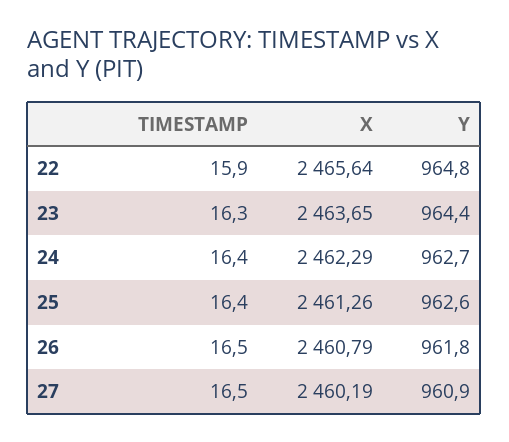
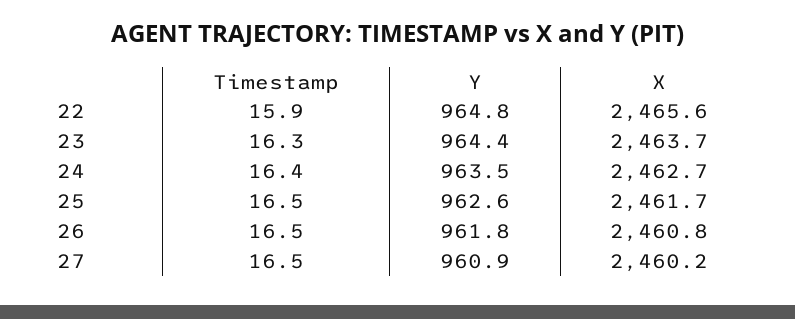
X, 24: 2462.29 -> 2462.7
Y, 24: 962.7 -> 963.5
TIMESTAMP, 25: 16.4 -> 16.5
X, 25: 2461.26 -> 2461.7

